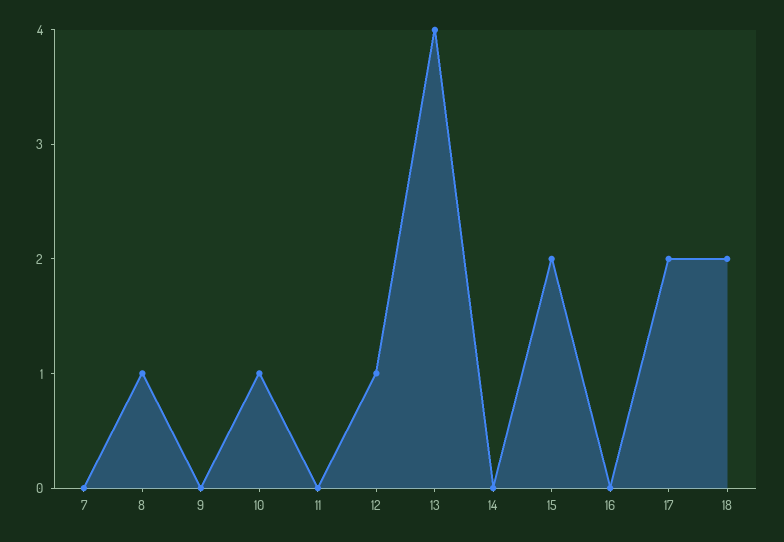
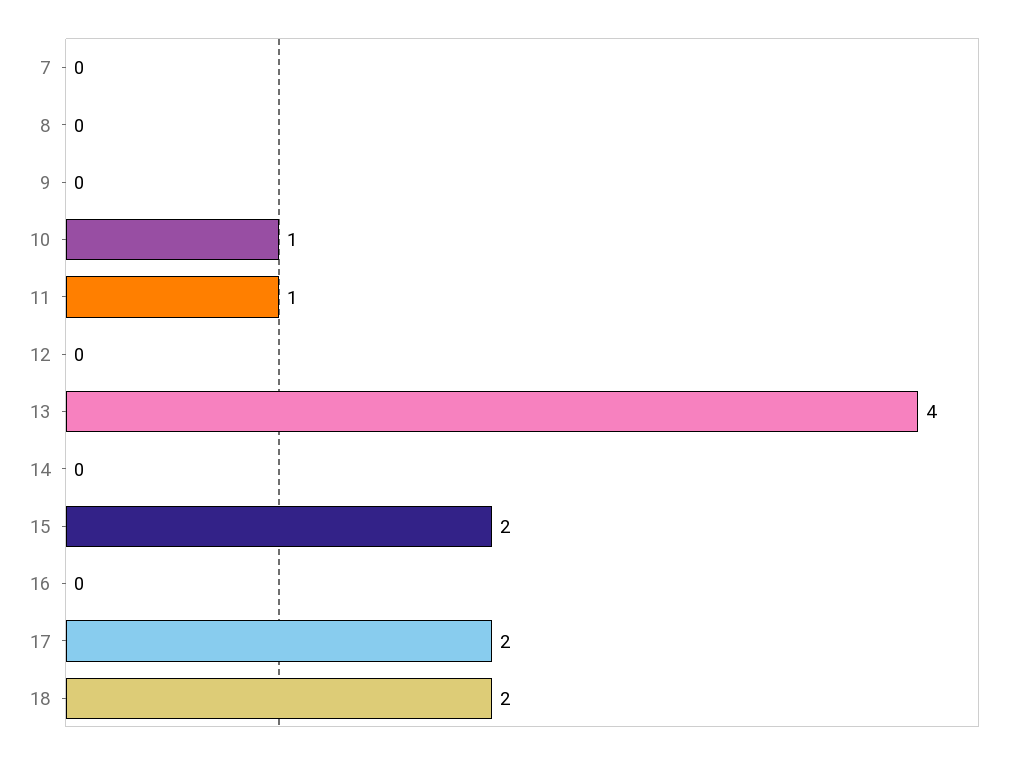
8: 1 -> 0
11: 0 -> 1
12: 1 -> 0

